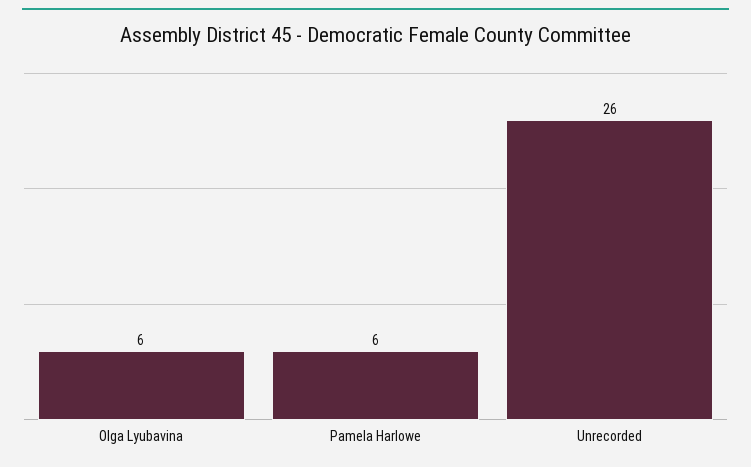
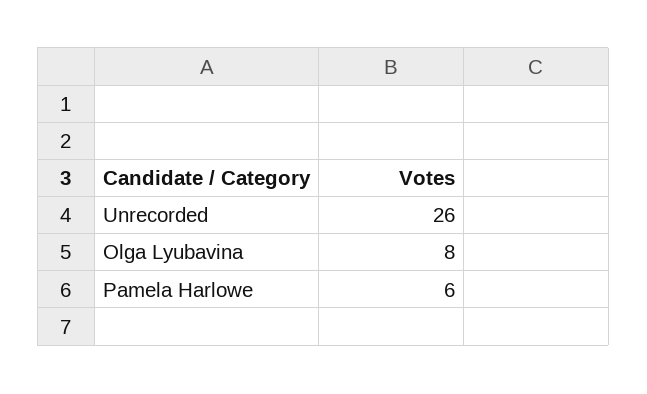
Olga Lyubavina: 6 -> 8

